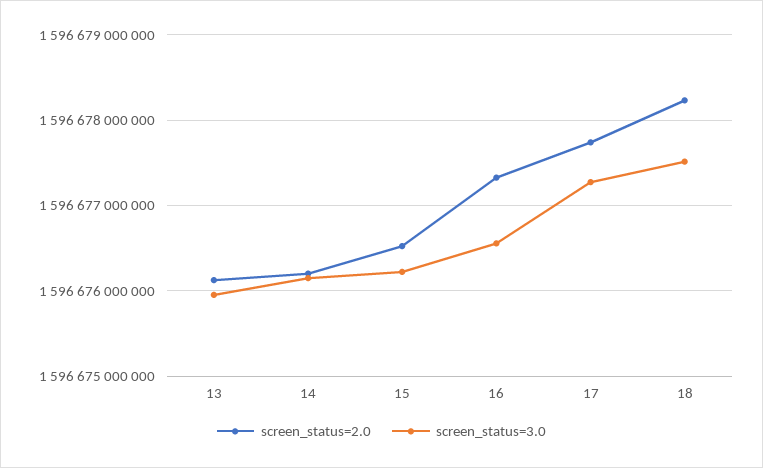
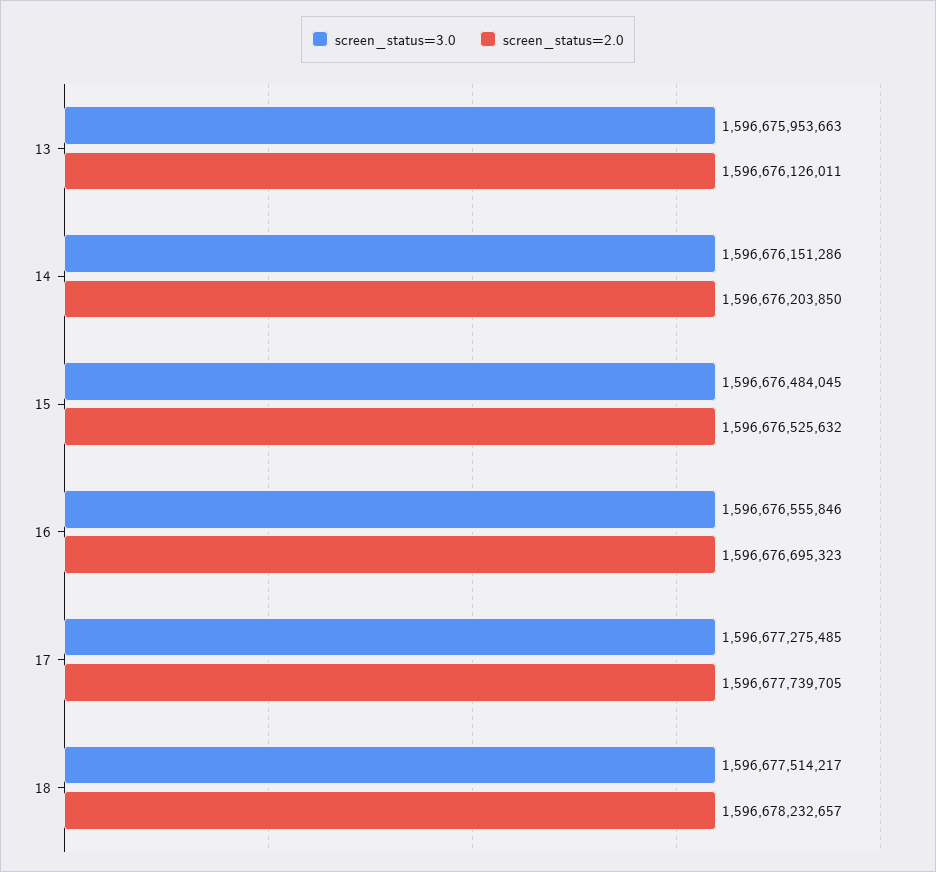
screen_status=3.0, 15: 1596676200000 -> 1596676484045
screen_status=2.0, 16: 1596677300000 -> 1596676695323

